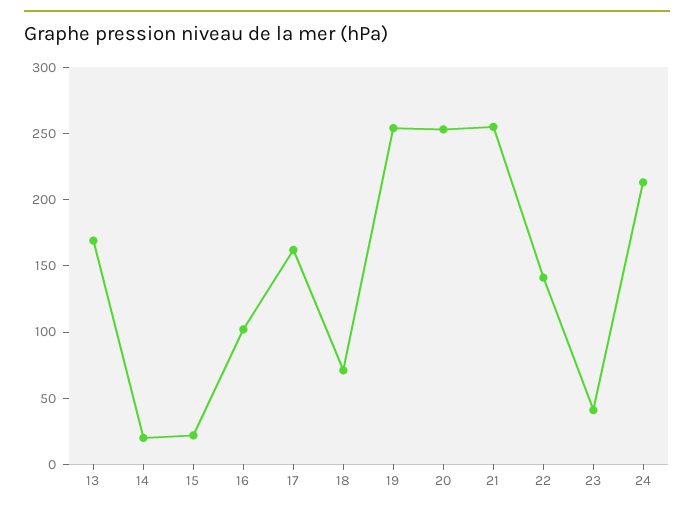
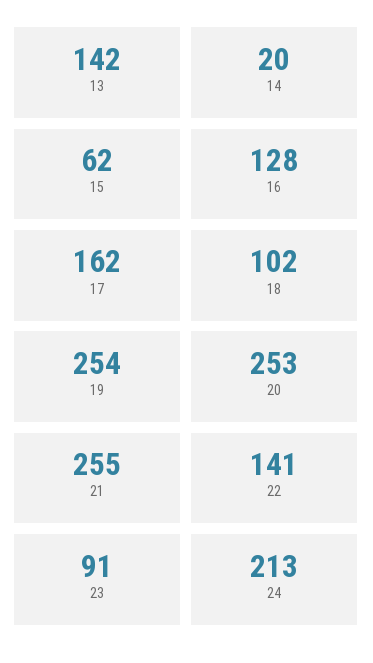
13: 170 -> 142
15: 20 -> 62
16: 100 -> 128
18: 70 -> 102
23: 40 -> 91

